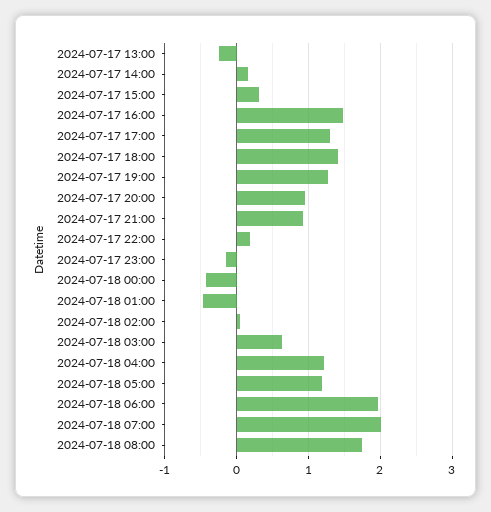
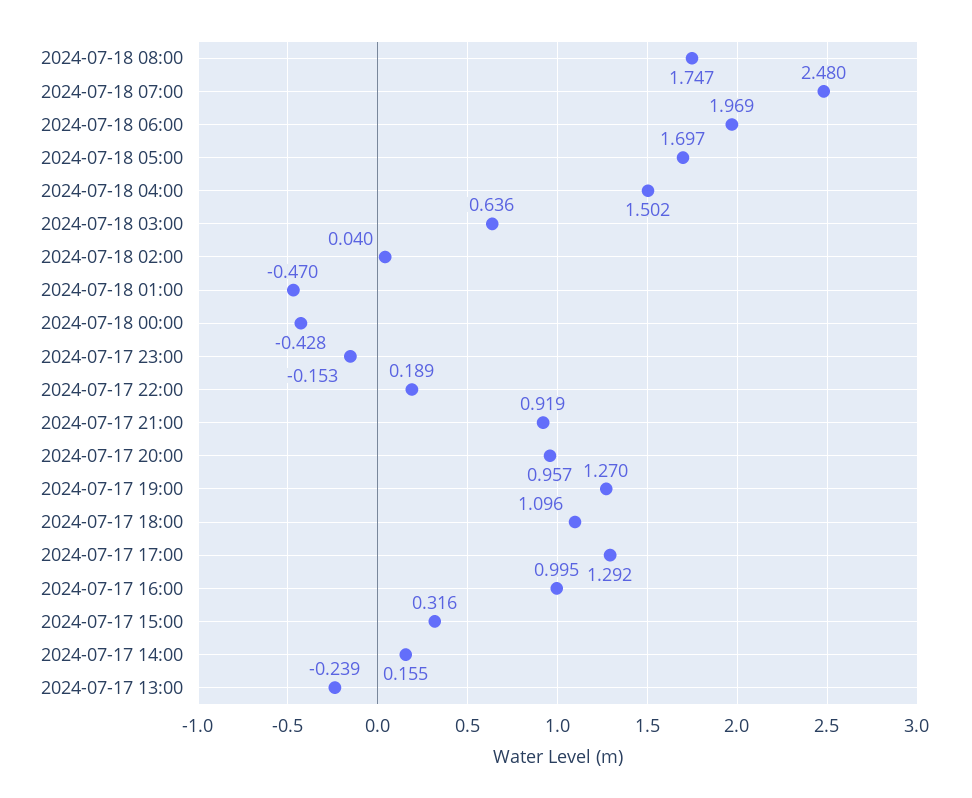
2024-07-17 16:00: 1.5 -> 0.995
2024-07-17 18:00: 1.4 -> 1.096
2024-07-18 04:00: 1.2 -> 1.502
2024-07-18 05:00: 1.2 -> 1.697
2024-07-18 07:00: 2 -> 2.48

